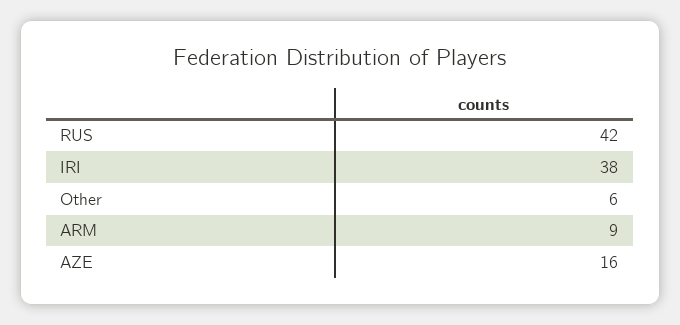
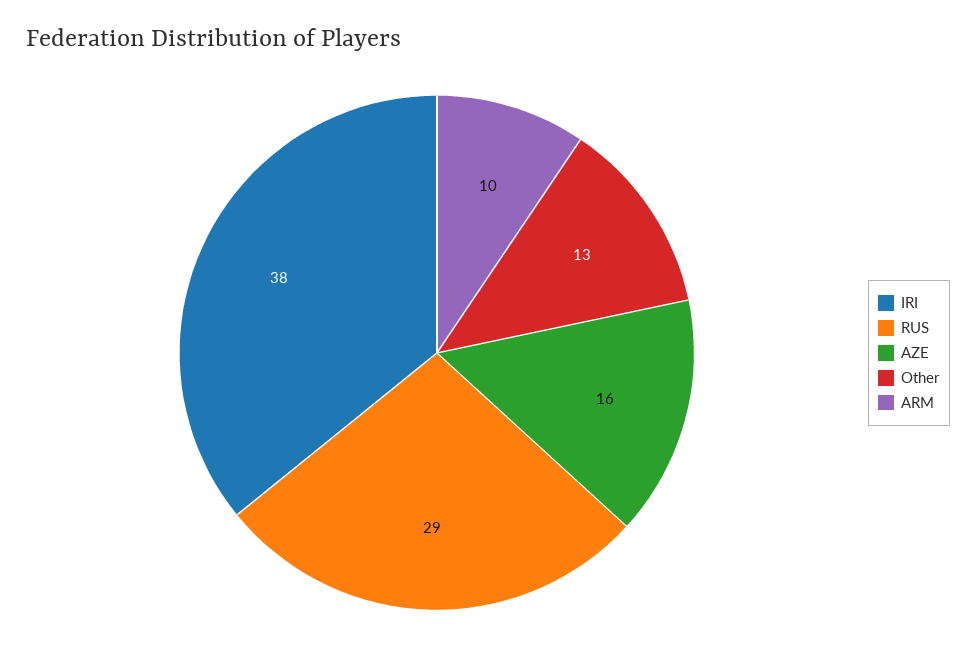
RUS: 42 -> 29
Other: 6 -> 13
ARM: 9 -> 10

